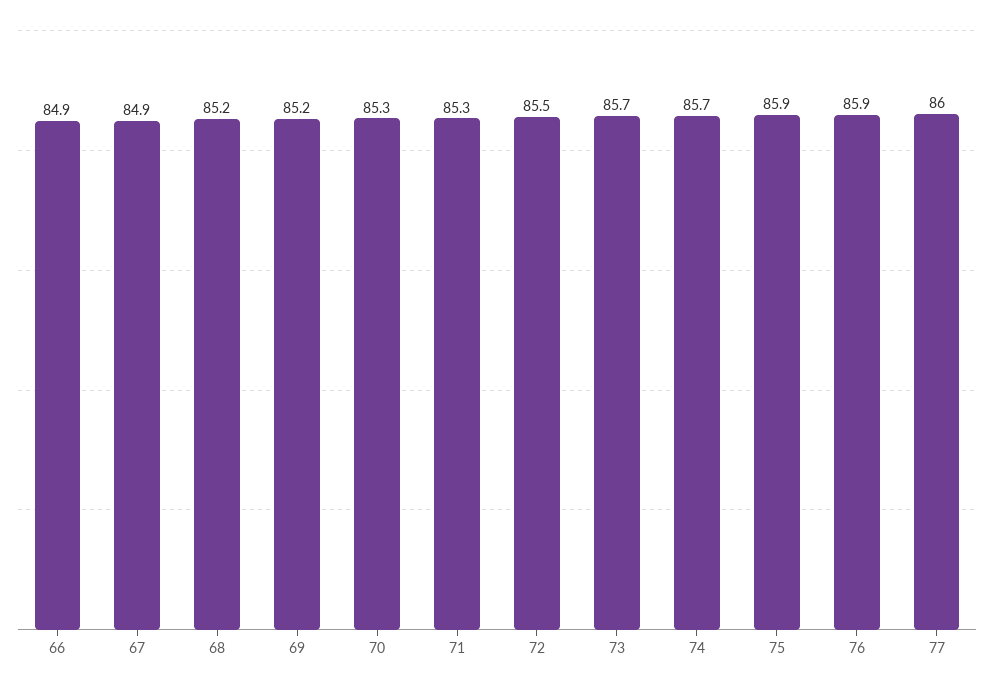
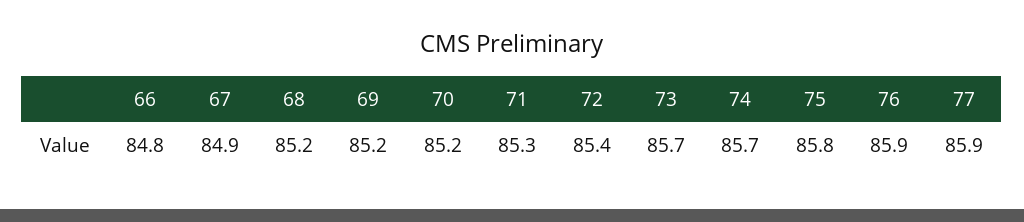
66: 84.9 -> 84.8
70: 85.3 -> 85.2
72: 85.5 -> 85.4
75: 85.9 -> 85.8
77: 86 -> 85.9

